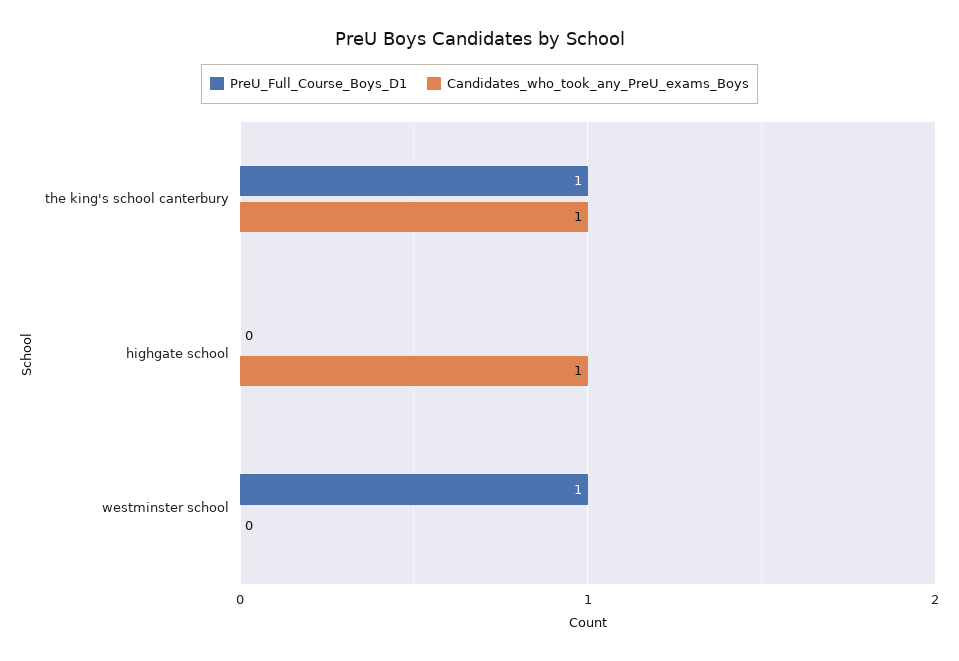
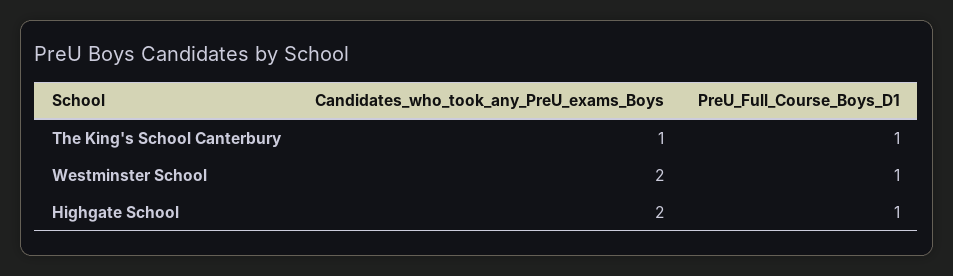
PreU_Full_Course_Boys_D1, highgate school: 0 -> 1
Candidates_who_took_any_PreU_exams_Boys, highgate school: 1 -> 2
Candidates_who_took_any_PreU_exams_Boys, westminster school: 0 -> 2

